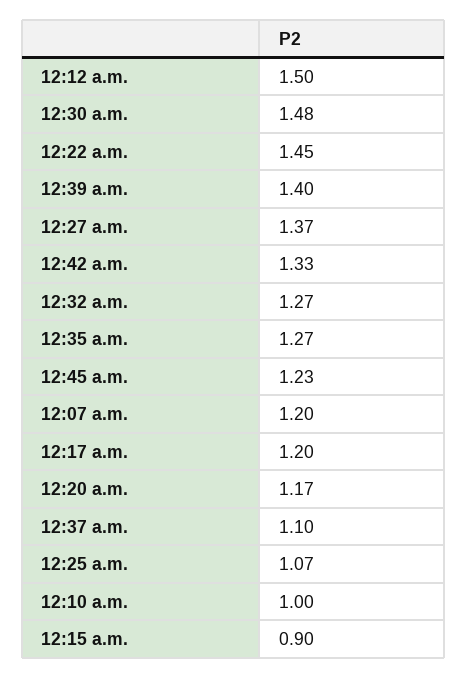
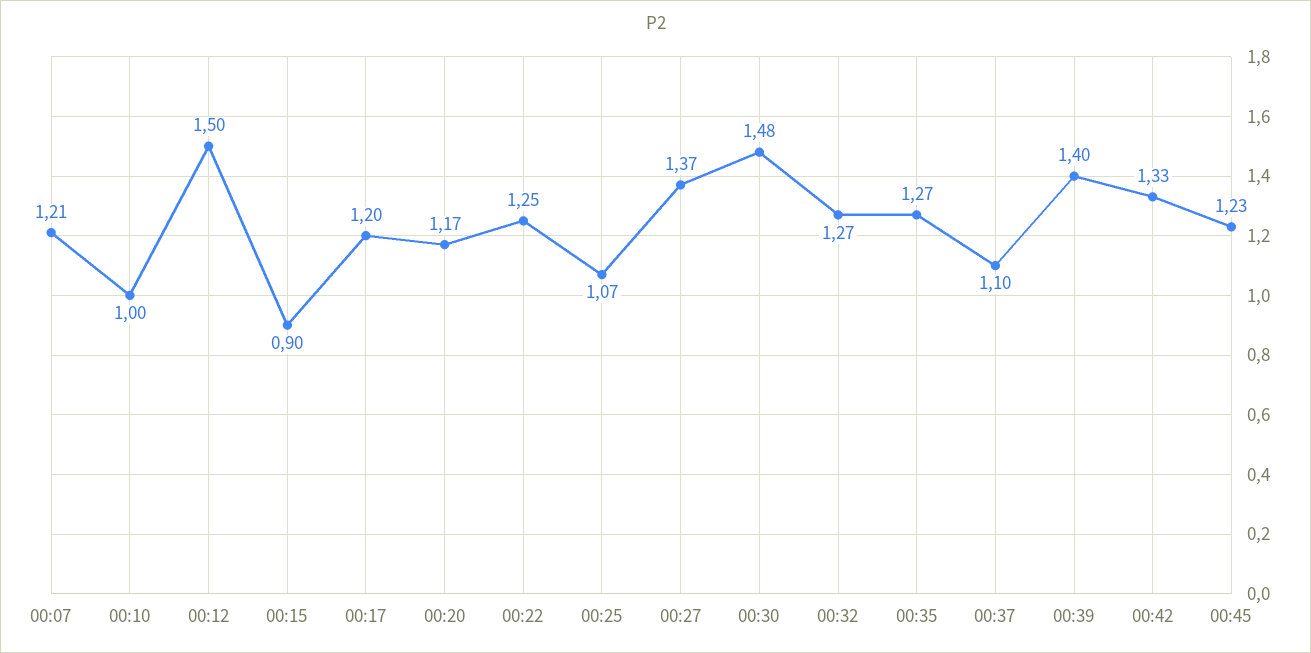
12:22 a.m.: 1.45 -> 1.25
12:07 a.m.: 1.2 -> 1.21

